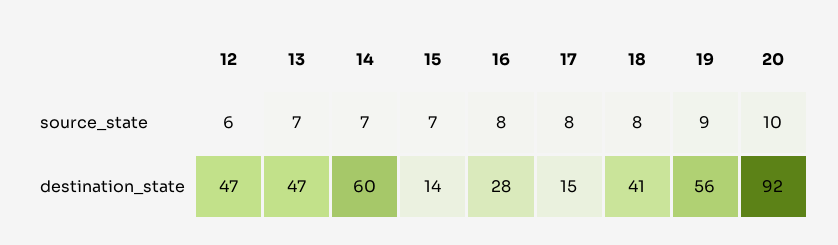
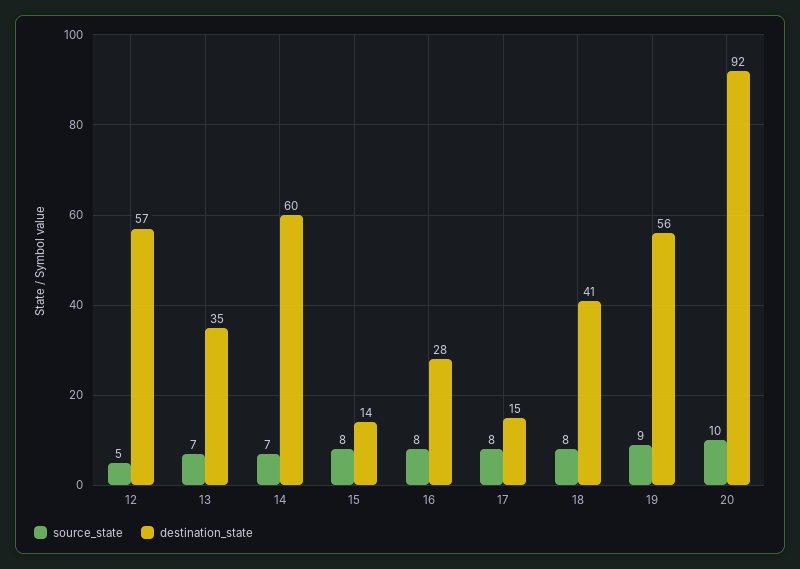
source_state, 12: 6 -> 5
source_state, 15: 7 -> 8
destination_state, 12: 47 -> 57
destination_state, 13: 47 -> 35

